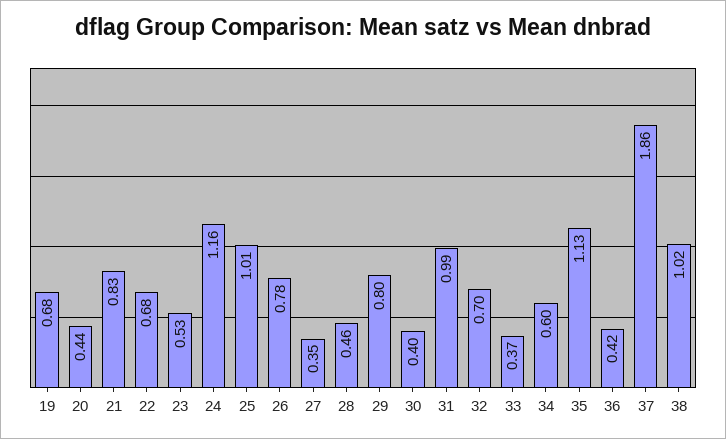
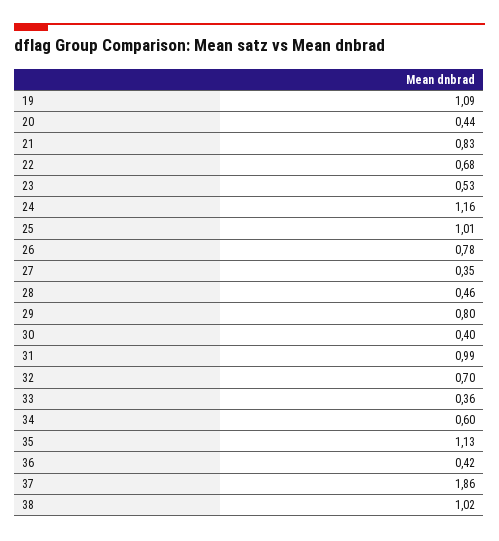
19: 0.68 -> 1.09
33: 0.37 -> 0.36

